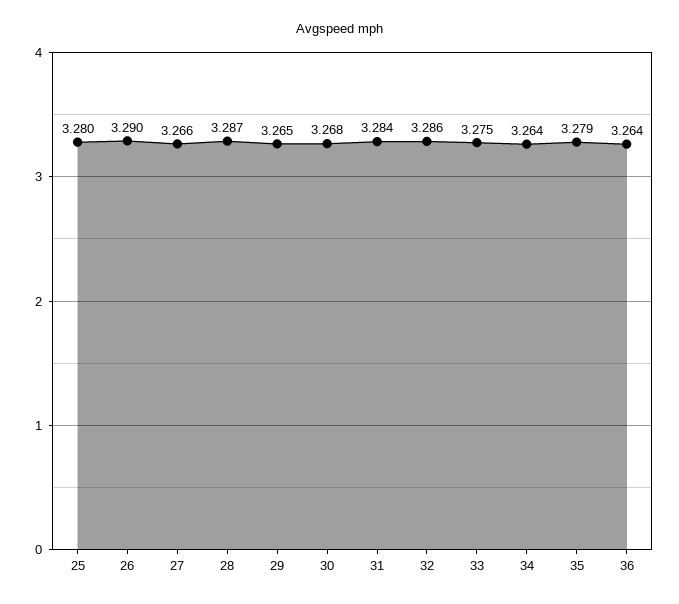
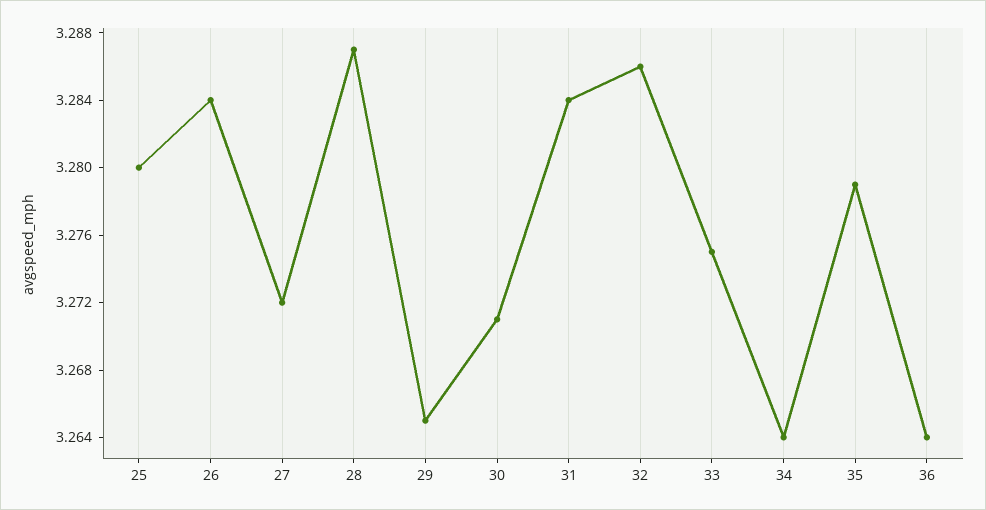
26: 3.29 -> 3.284
27: 3.266 -> 3.272
30: 3.268 -> 3.271

